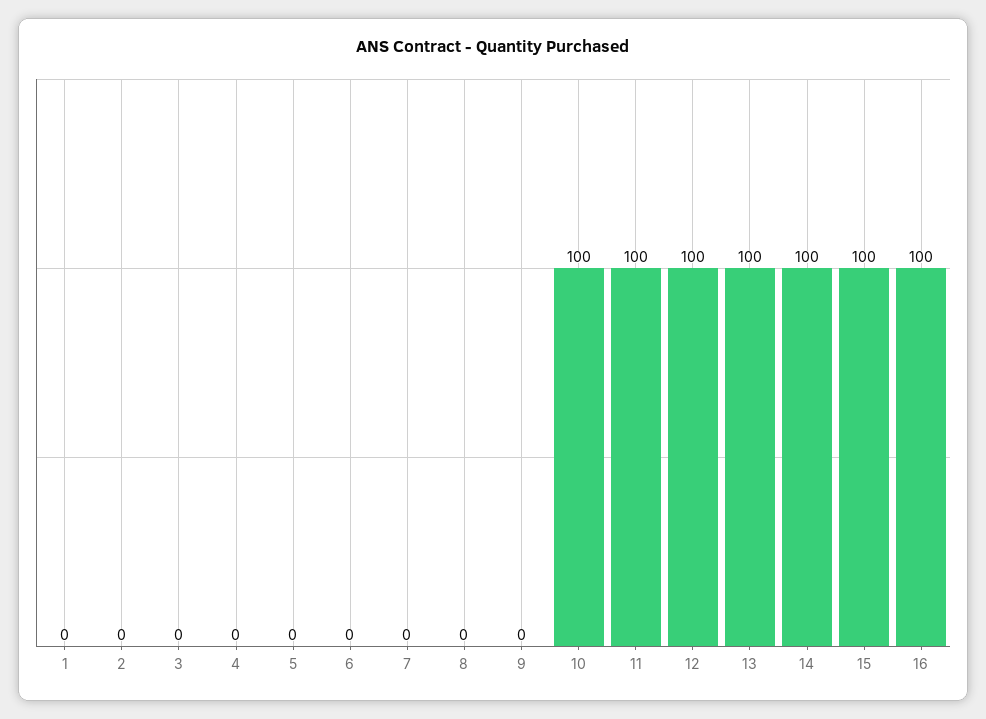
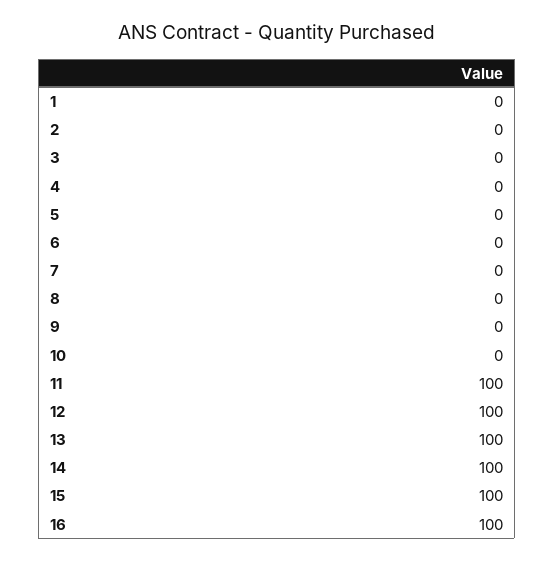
10: 100 -> 0

